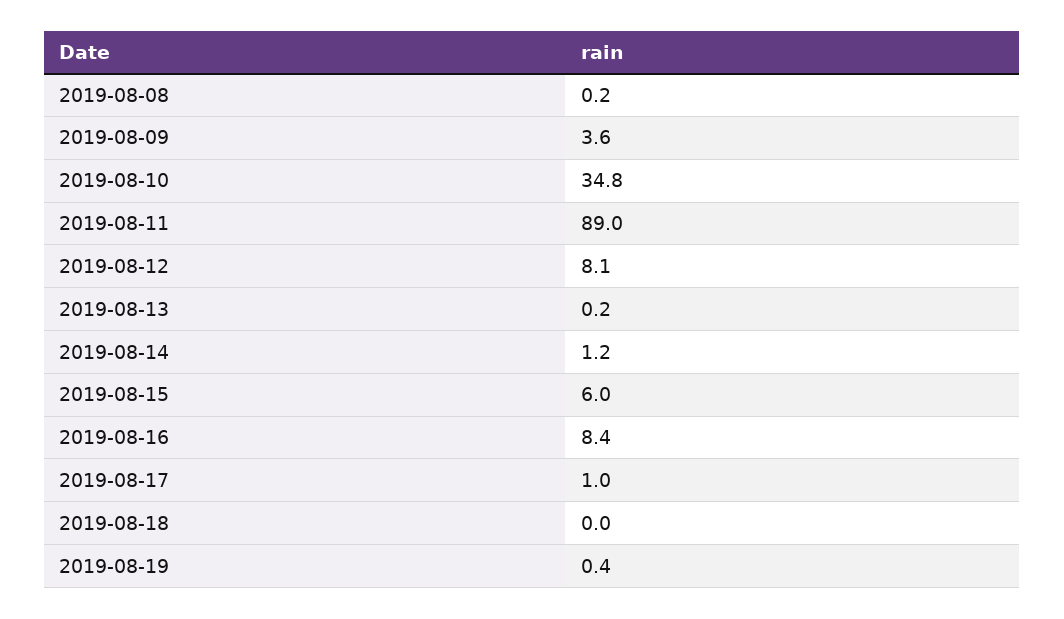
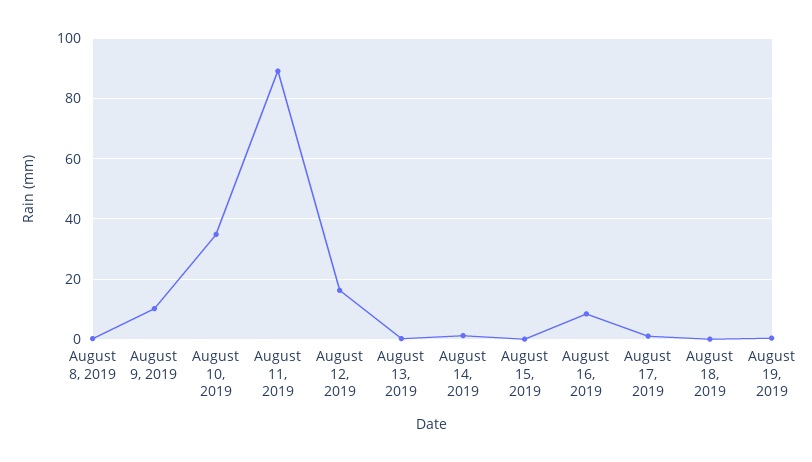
2019-08-09: 3.6 -> 10
2019-08-12: 8.1 -> 16
2019-08-15: 6 -> 0

